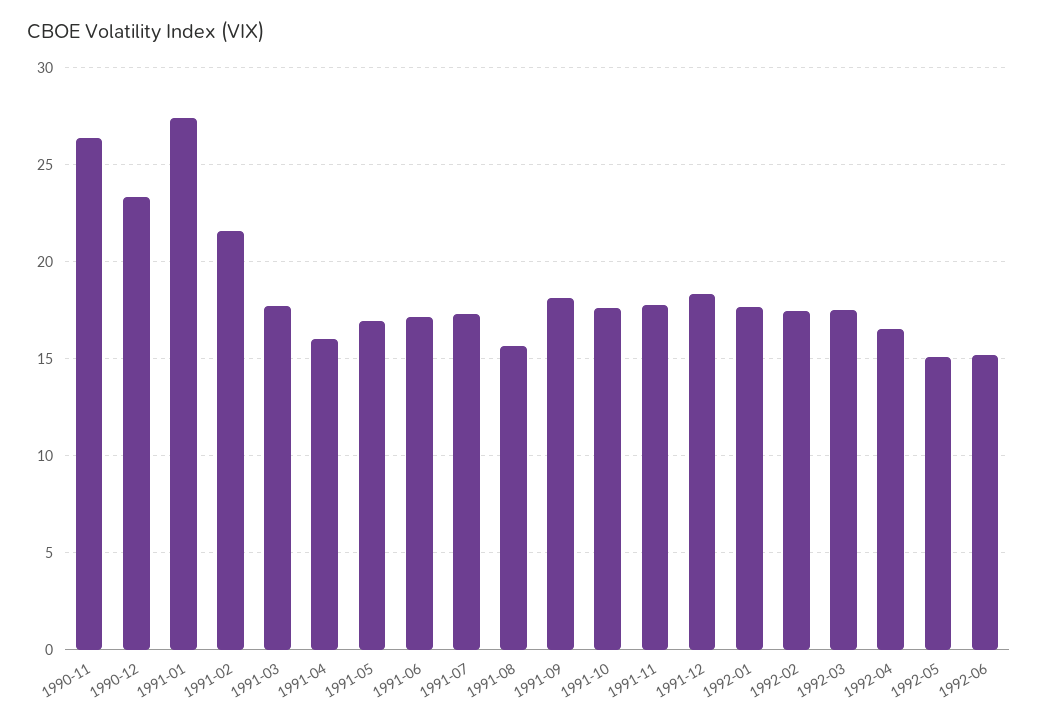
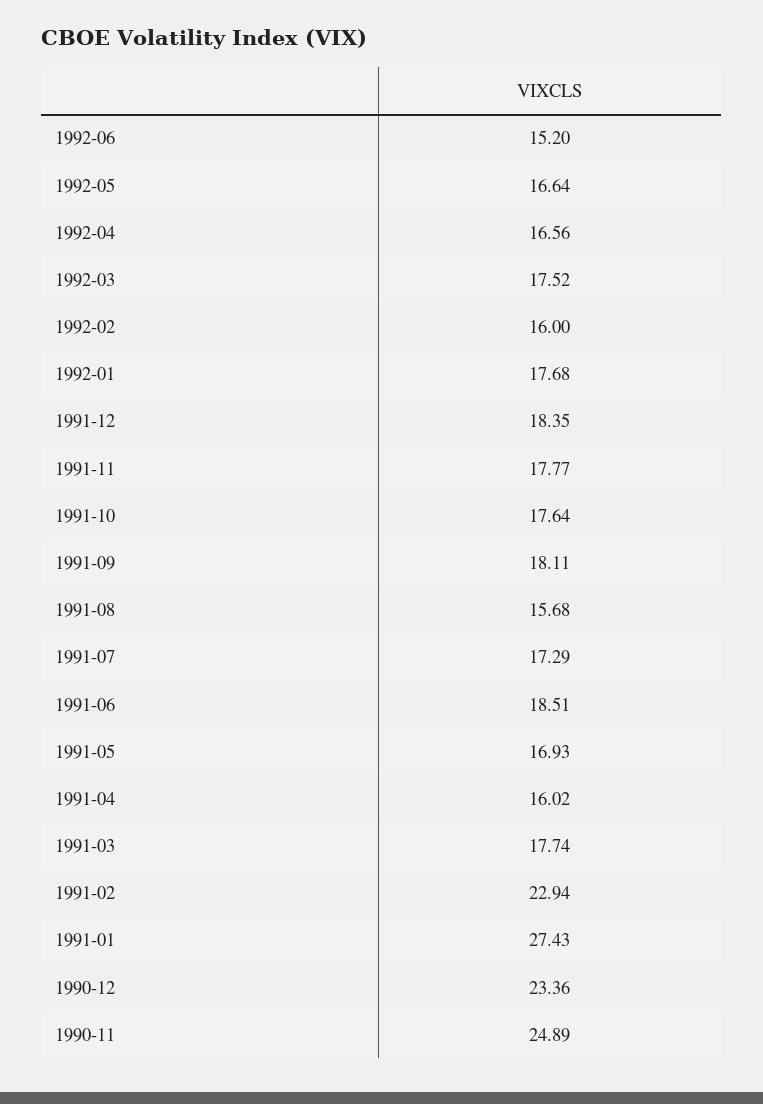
1990-11: 26.5 -> 24.89
1991-02: 21.5 -> 22.94
1991-06: 17 -> 18.51
1992-02: 17.5 -> 16
1992-05: 15 -> 16.64

